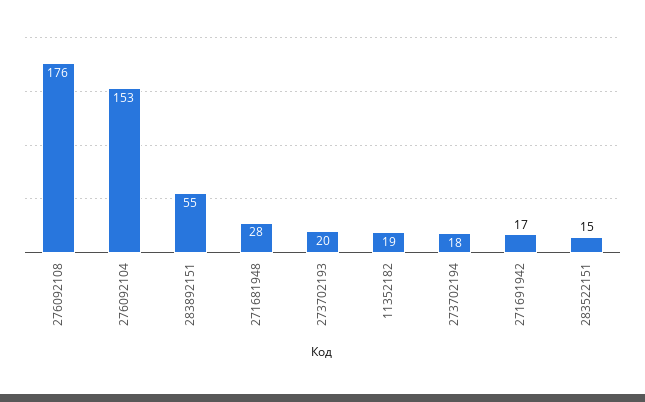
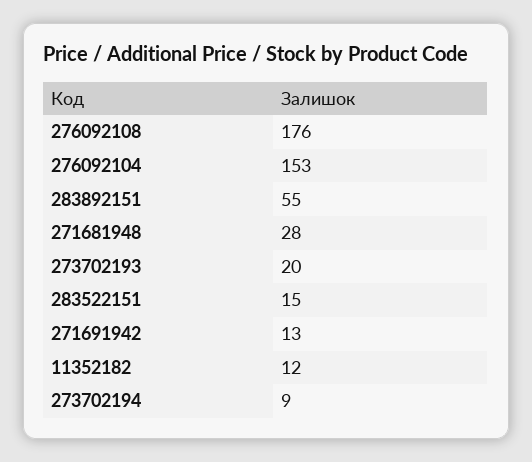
11352182: 19 -> 12
273702194: 18 -> 9
271691942: 17 -> 13

